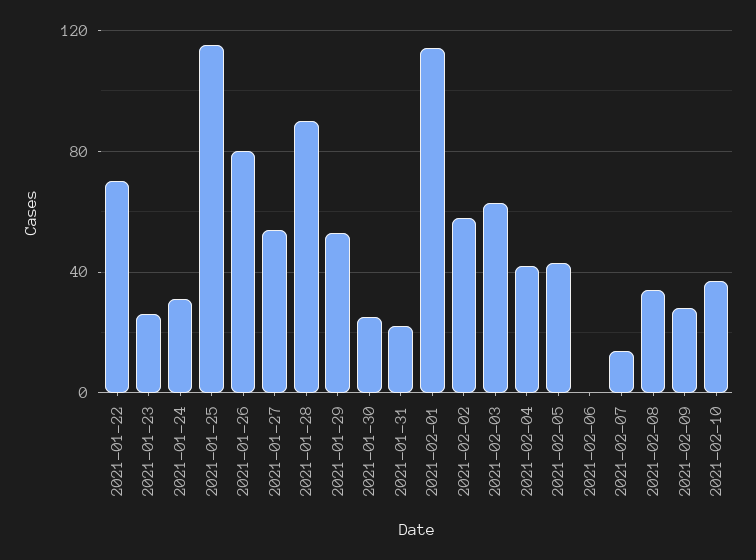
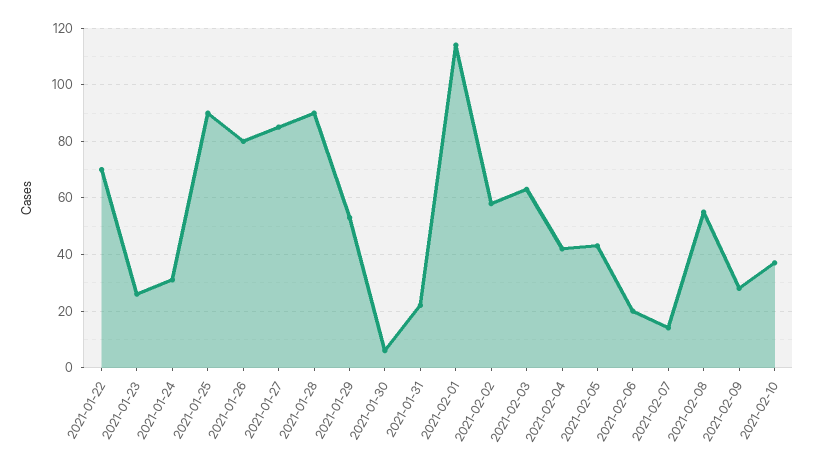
2021-01-25: 115 -> 90
2021-01-27: 55 -> 85
2021-01-30: 25 -> 5
2021-02-06: 0 -> 20
2021-02-08: 35 -> 55

